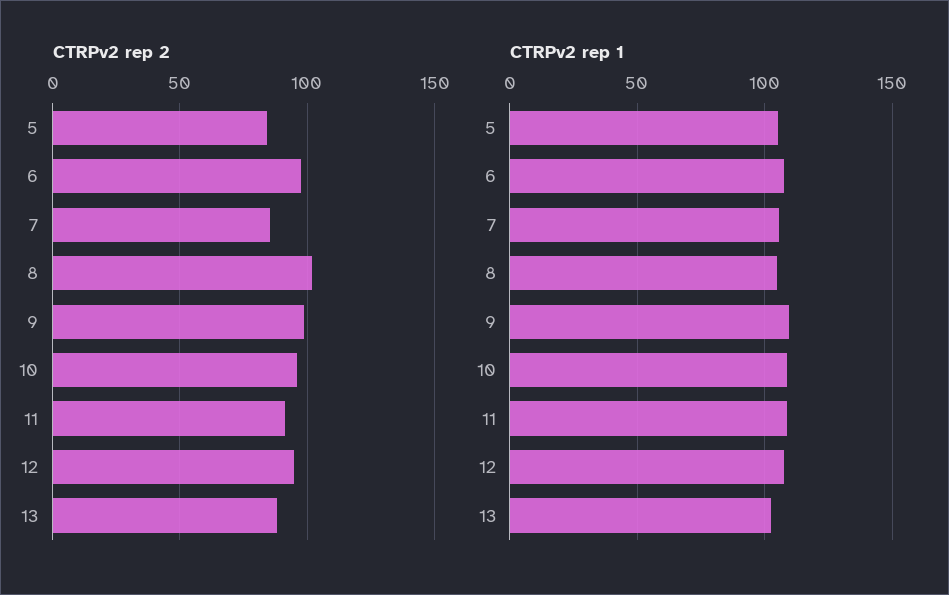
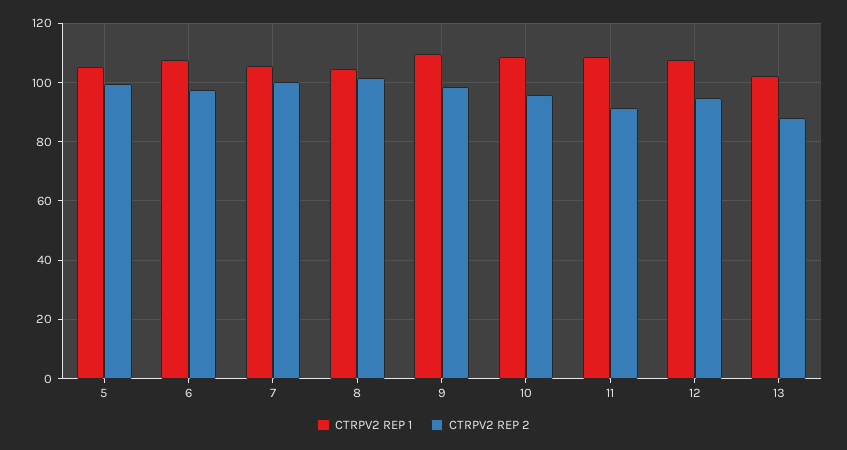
CTRPv2 rep 2, 5: 85 -> 100
CTRPv2 rep 2, 7: 85 -> 100

